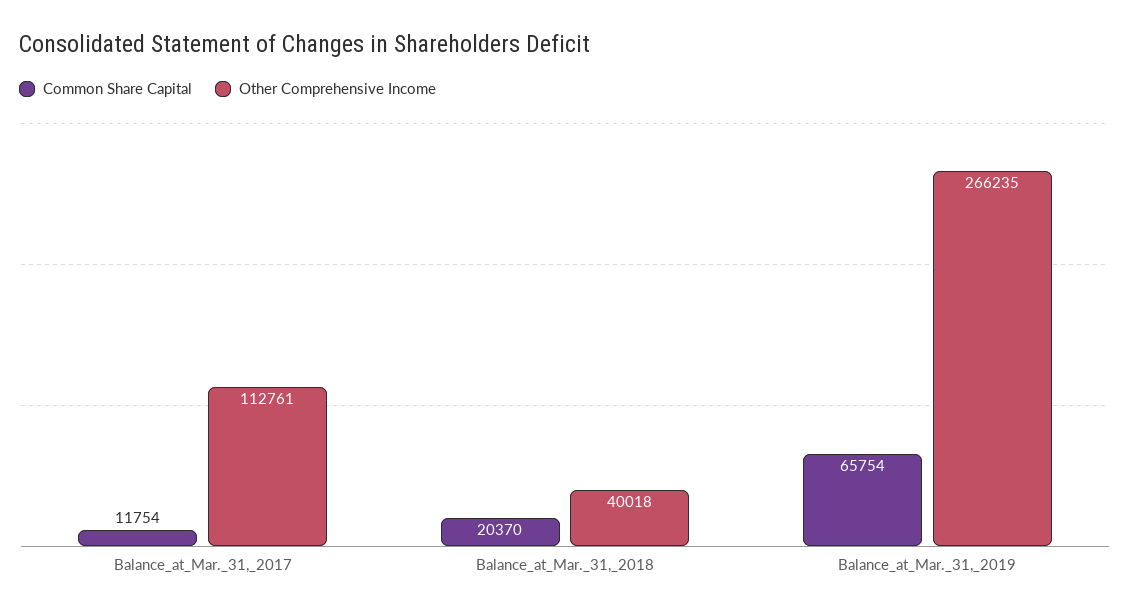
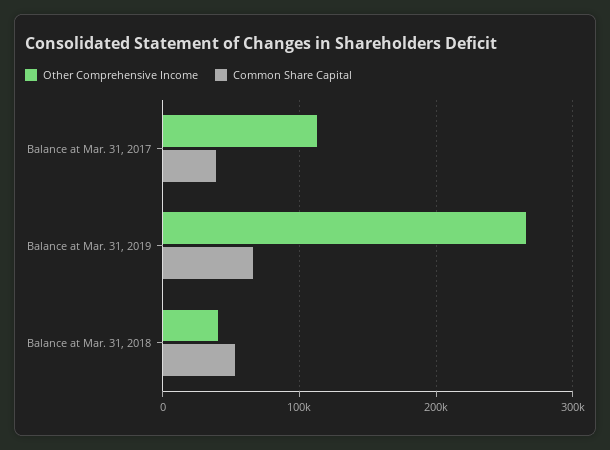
Common Share Capital, Balance_at_Mar._31,_2017: 11754 -> 40000
Common Share Capital, Balance_at_Mar._31,_2018: 20370 -> 50000

